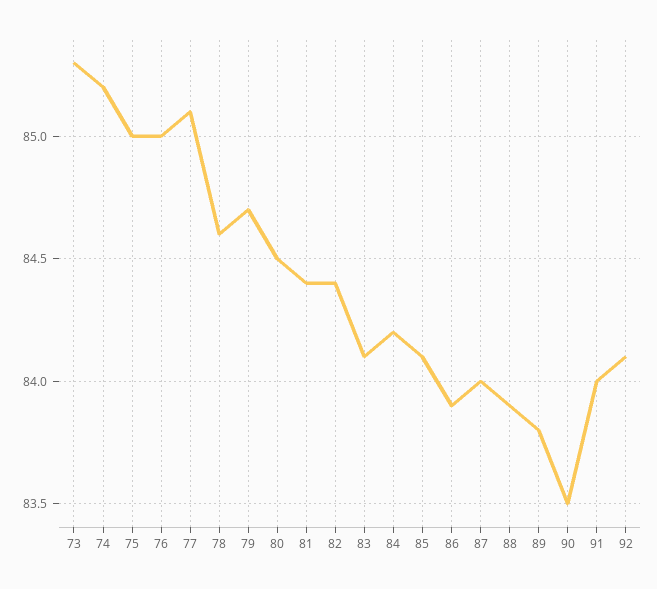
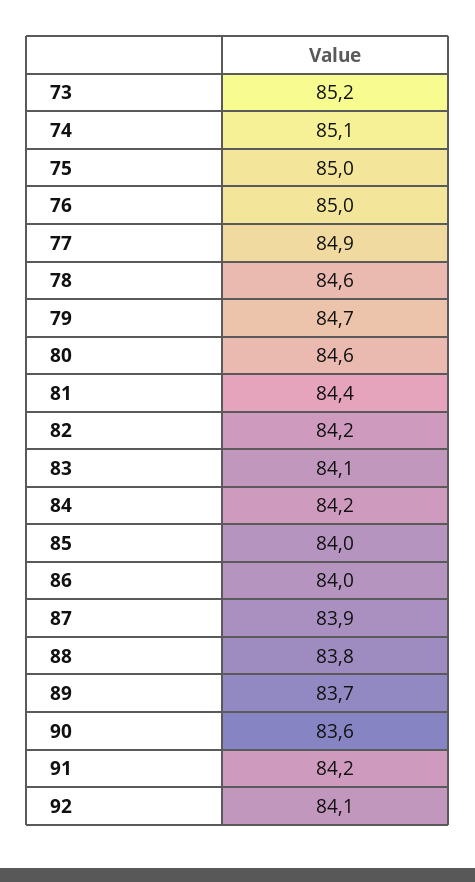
73: 85.3 -> 85.2
74: 85.2 -> 85.1
77: 85.1 -> 84.9
80: 84.5 -> 84.6
82: 84.4 -> 84.2
85: 84.1 -> 84
86: 83.9 -> 84
87: 84 -> 83.9
88: 83.9 -> 83.8
89: 83.8 -> 83.7
90: 83.5 -> 83.6
91: 84 -> 84.2

